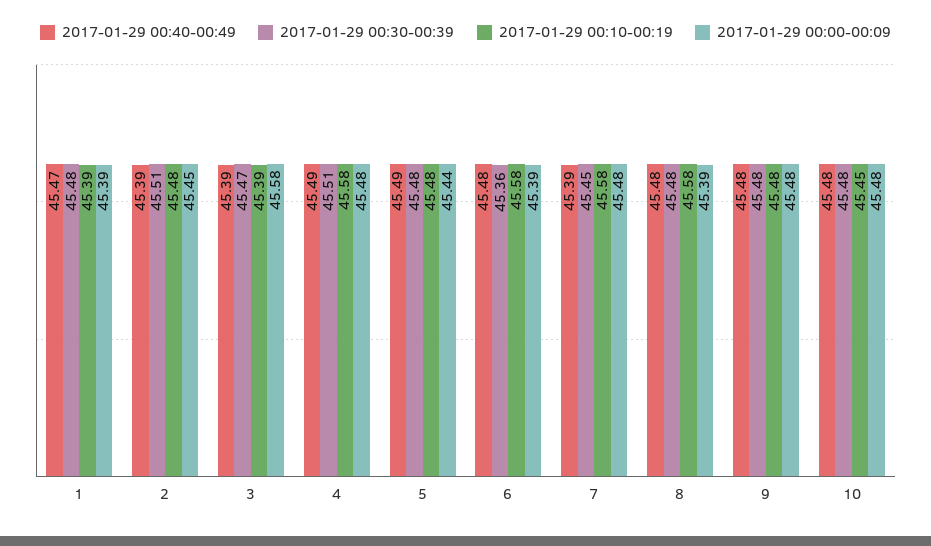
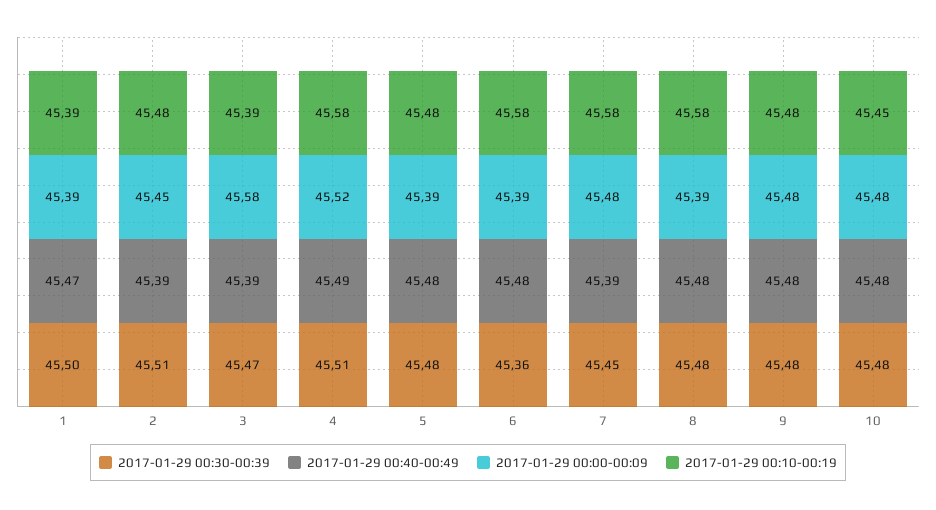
2017-01-29 00:30-00:39, 1: 45.48 -> 45.5
2017-01-29 00:00-00:09, 4: 45.48 -> 45.52
2017-01-29 00:40-00:49, 5: 45.49 -> 45.48
2017-01-29 00:00-00:09, 5: 45.44 -> 45.39

